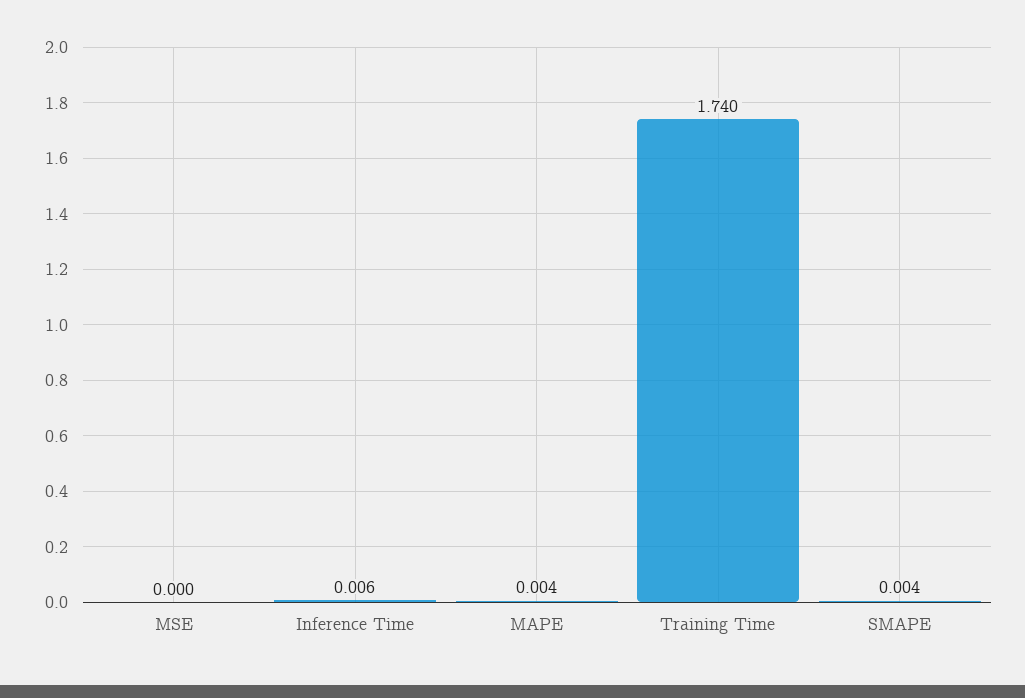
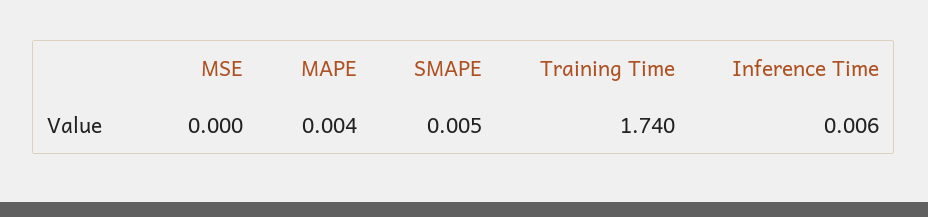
SMAPE: 0.004 -> 0.005

